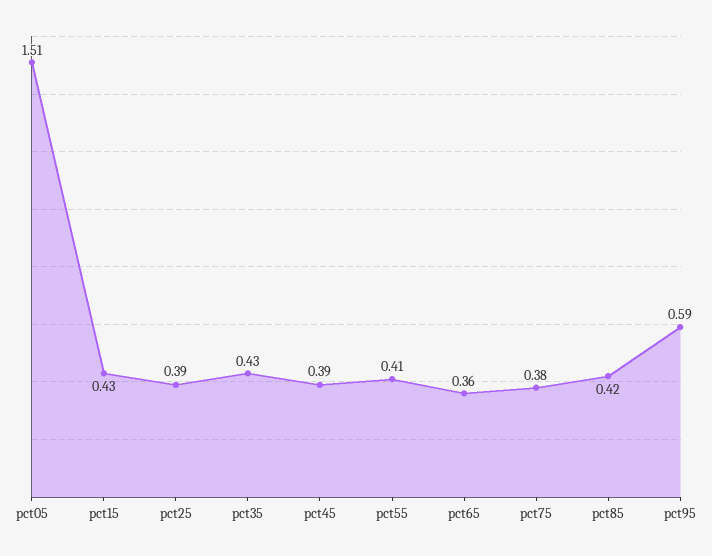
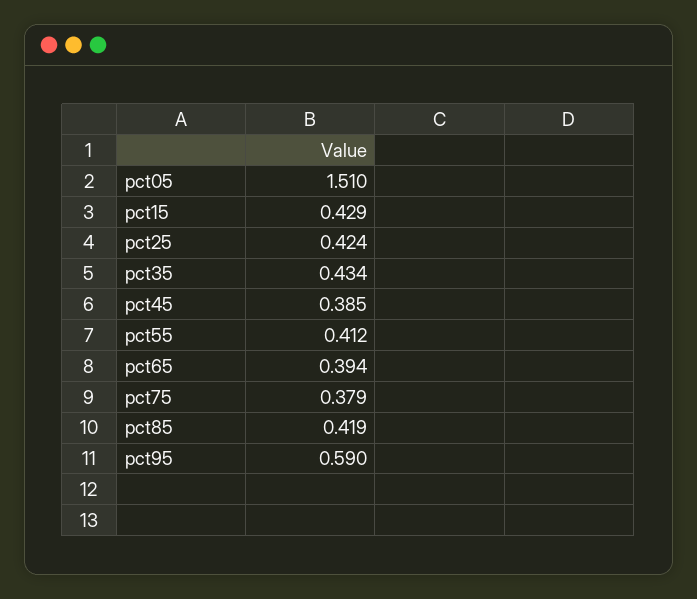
pct25: 0.39 -> 0.424
pct65: 0.36 -> 0.394

